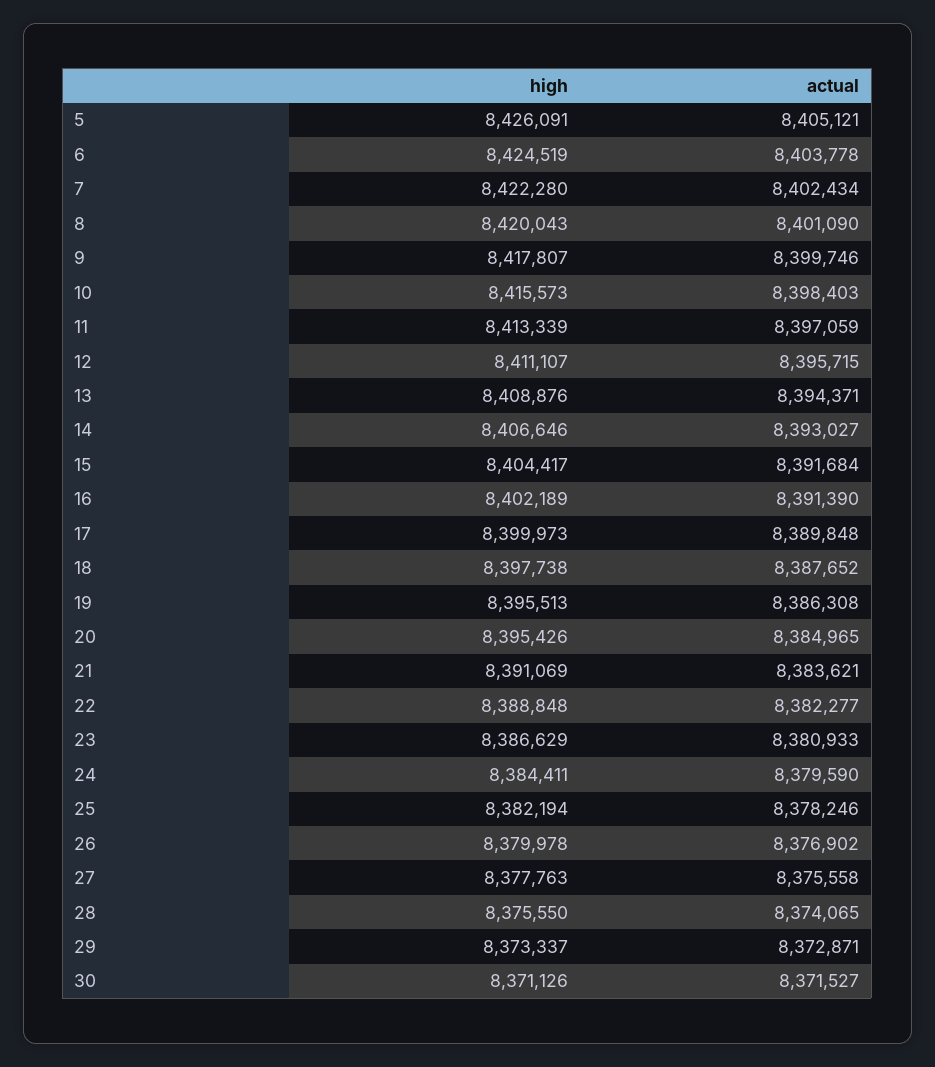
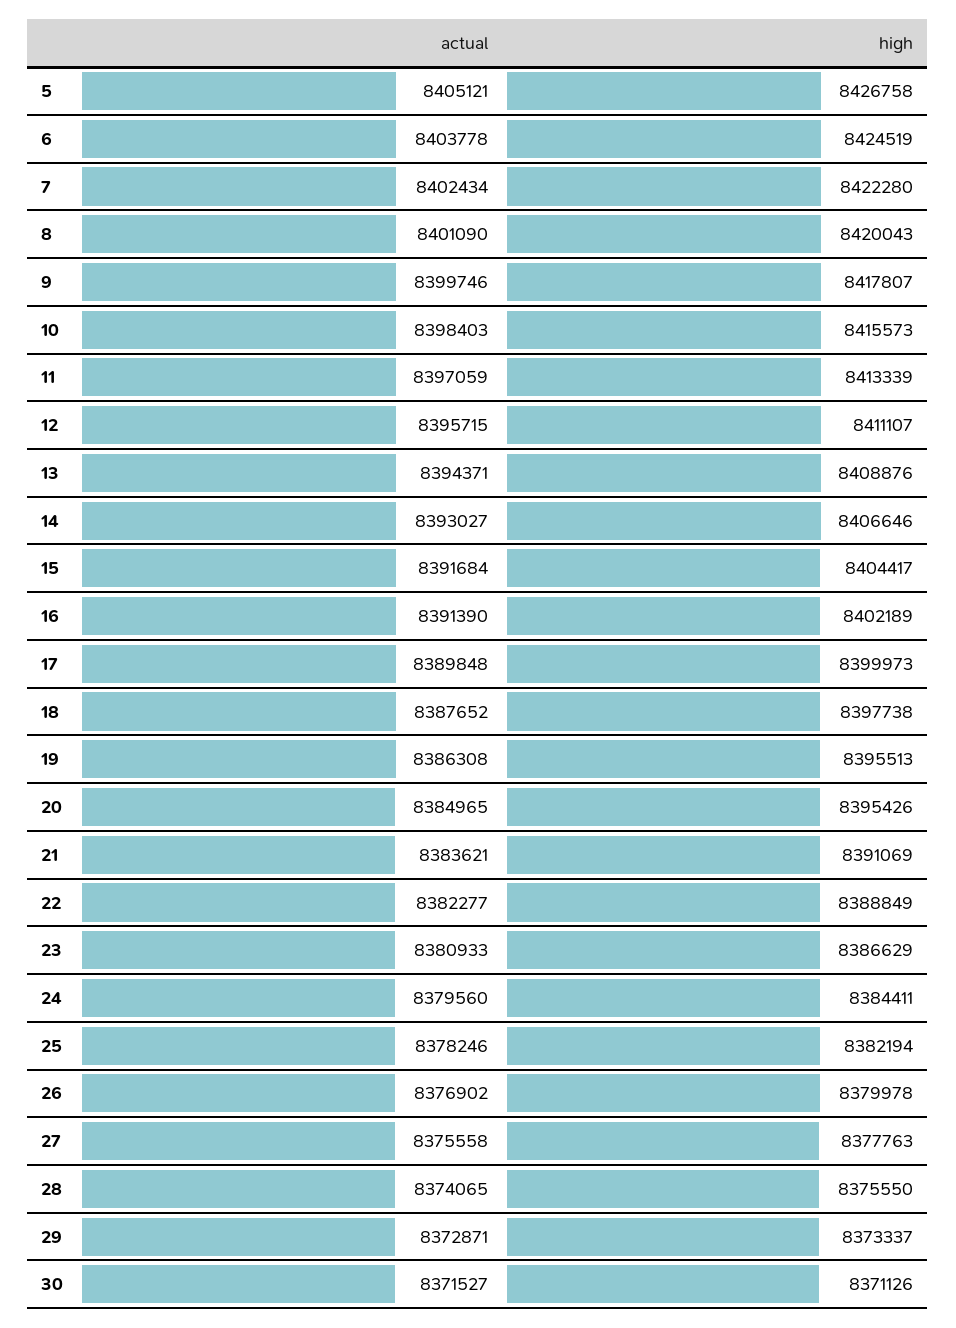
high, 5: 8426091 -> 8426758
high, 22: 8388848 -> 8388849
actual, 24: 8379590 -> 8379560

